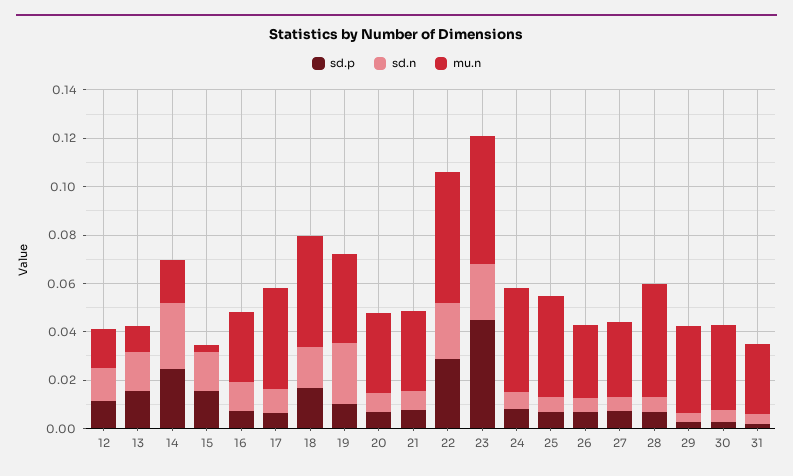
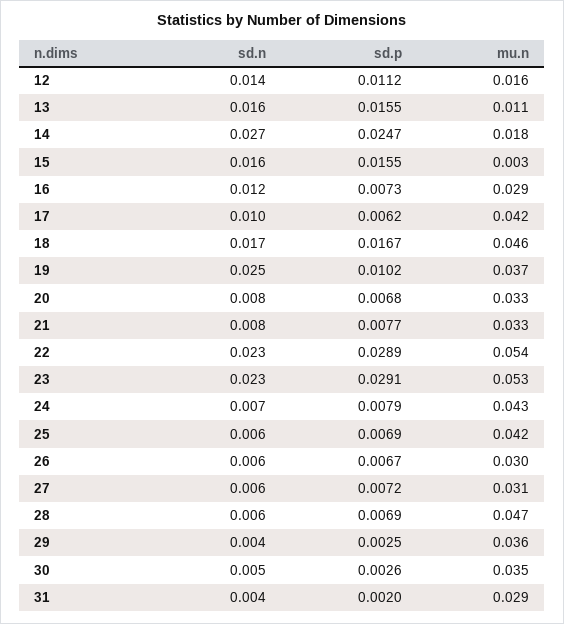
sd.p, 23: 0.045 -> 0.0291

